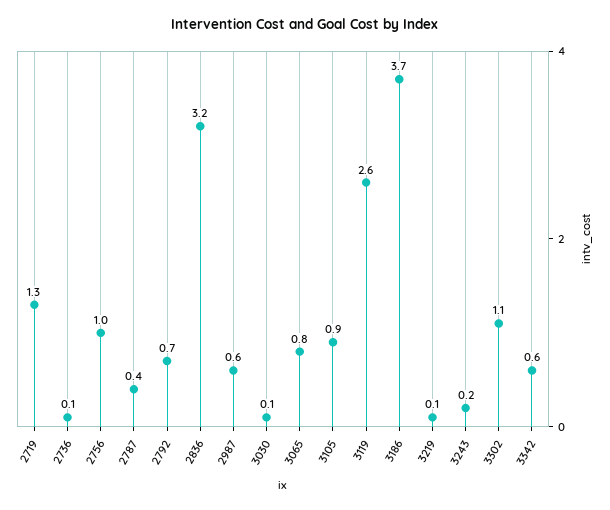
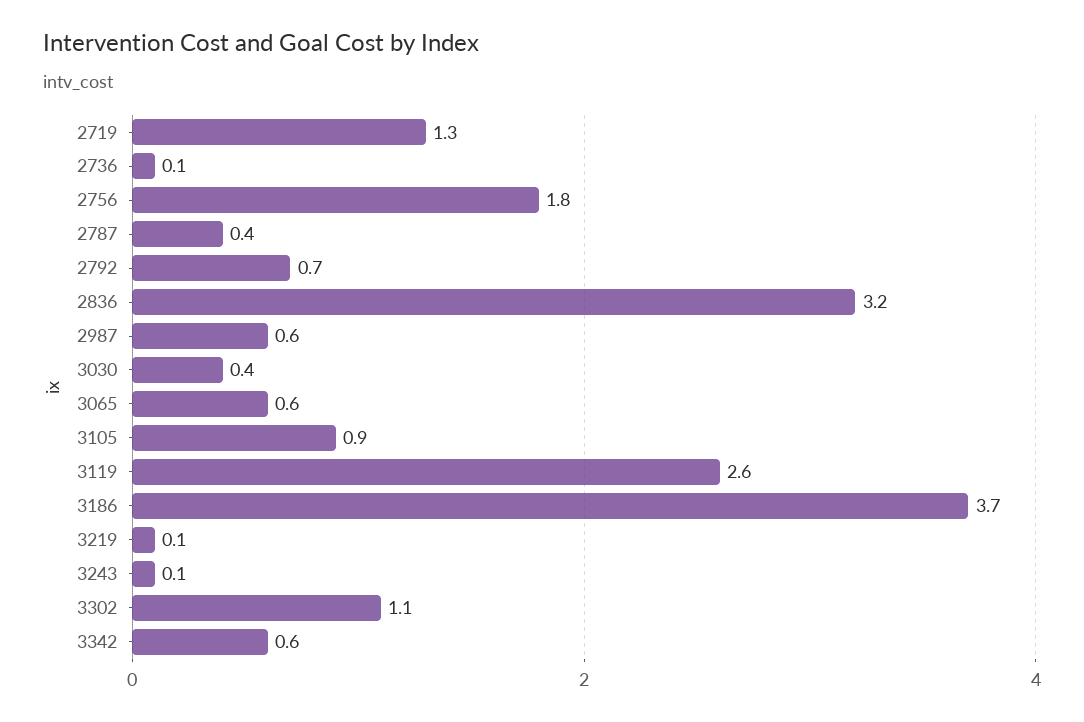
2756: 1 -> 1.8
3030: 0.1 -> 0.4
3065: 0.8 -> 0.6
3243: 0.2 -> 0.1

